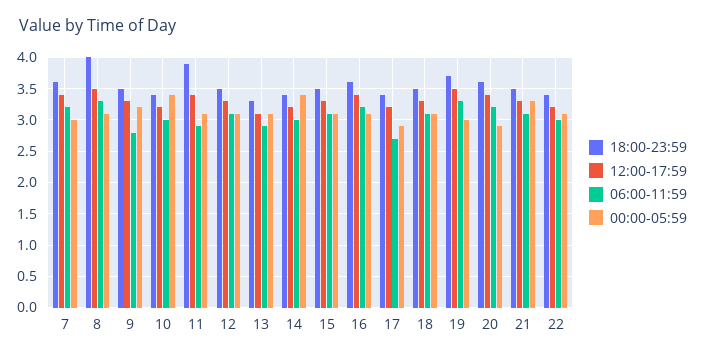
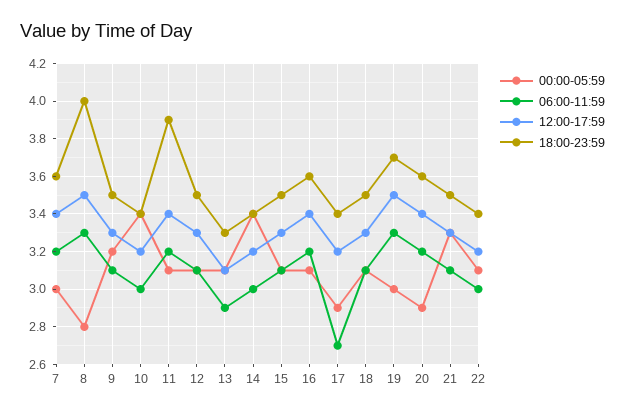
00:00-05:59, 8: 3.1 -> 2.8
06:00-11:59, 9: 2.8 -> 3.1
06:00-11:59, 11: 2.9 -> 3.2

